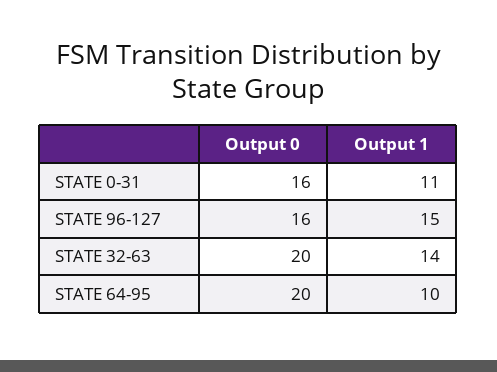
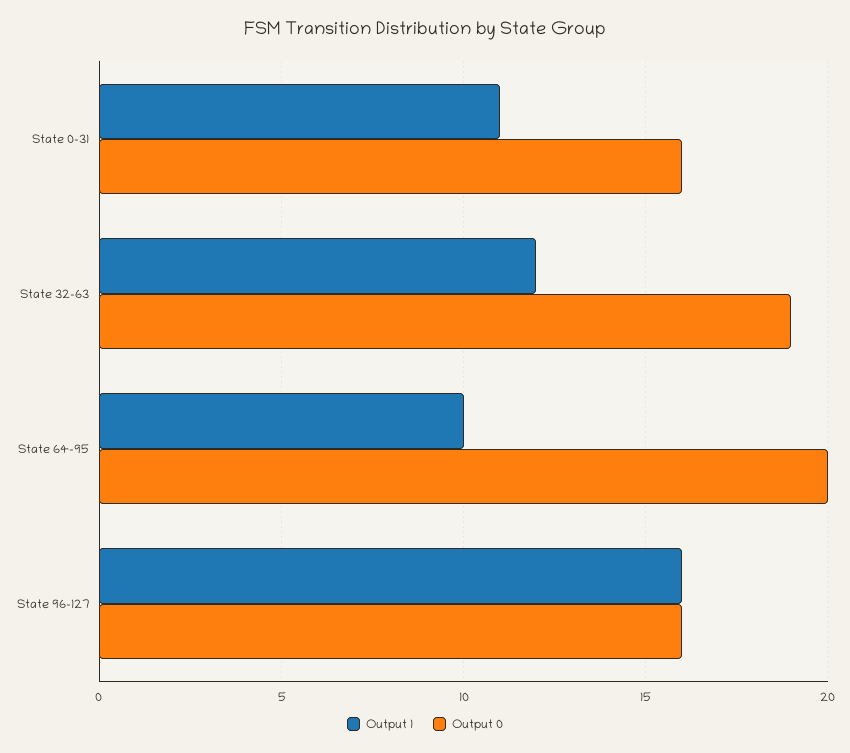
Output 1, STATE 96-127: 15 -> 16
Output 0, STATE 32-63: 20 -> 19
Output 1, STATE 32-63: 14 -> 12

